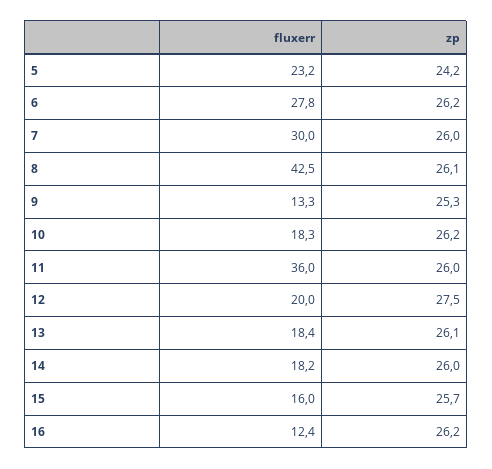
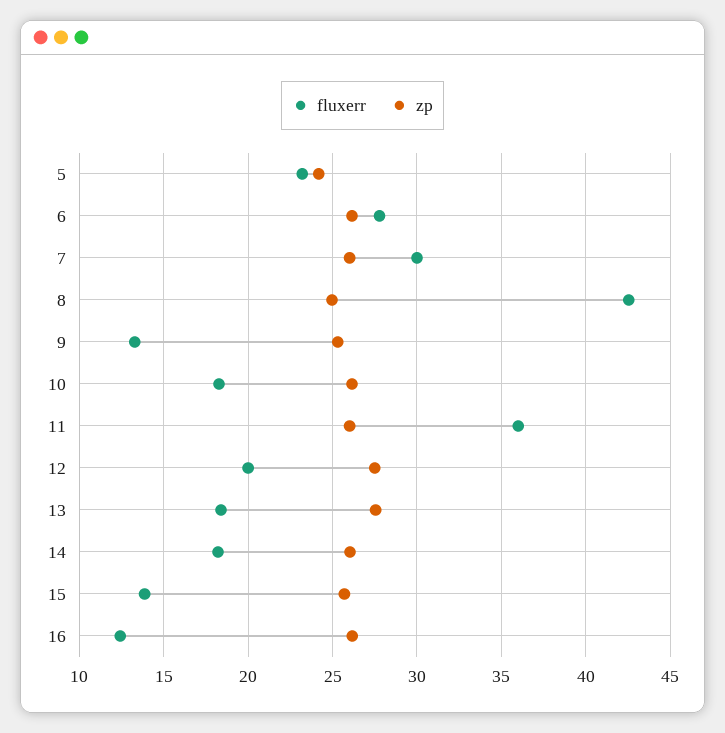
zp, 8: 26.1 -> 25
zp, 13: 26.1 -> 27.5
fluxerr, 15: 16 -> 14

